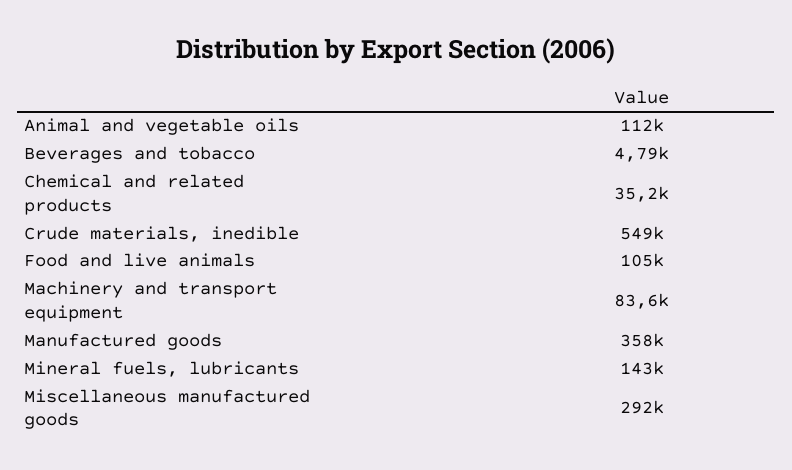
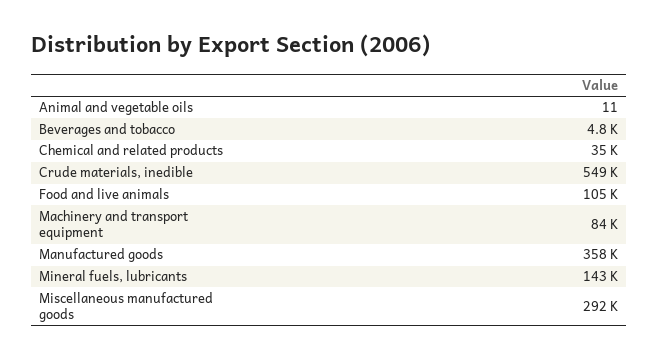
Animal and vegetable oils: 112000 -> 11

